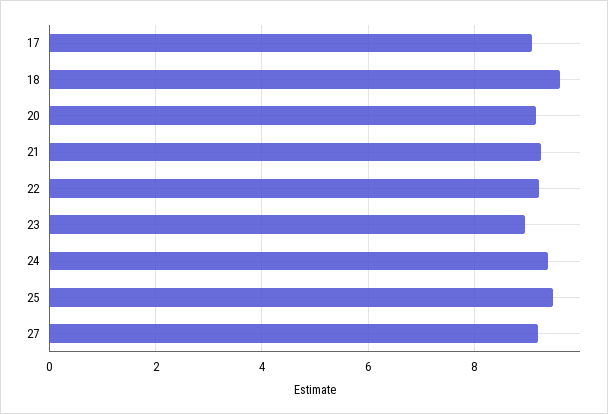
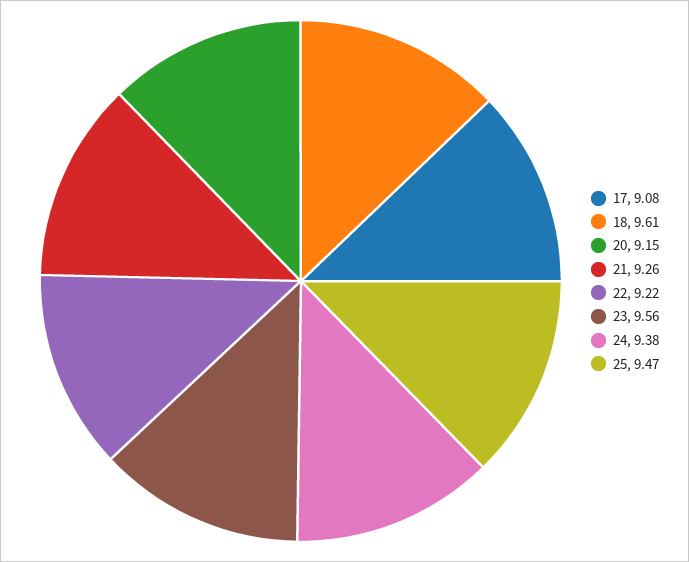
23: 9 -> 9.56
27: 9.2 -> none

